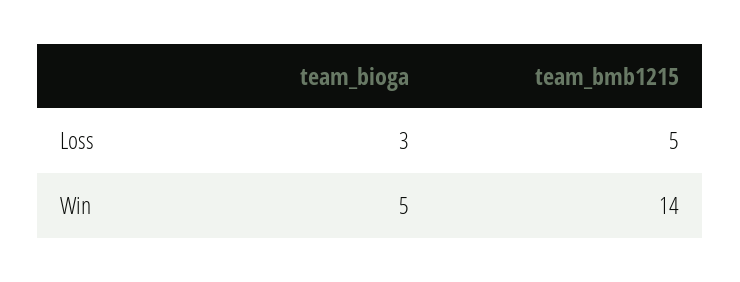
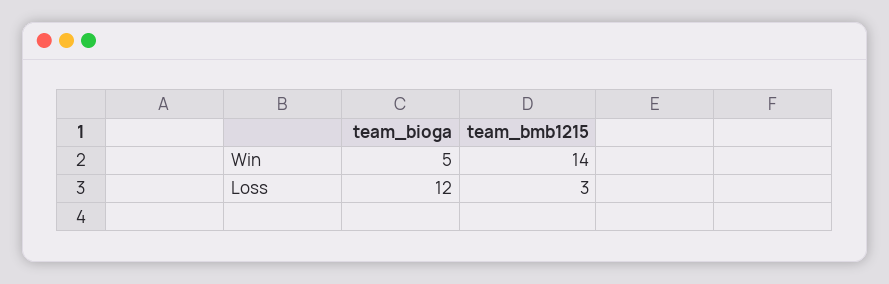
team_bioga, Loss: 3 -> 12
team_bmb1215, Loss: 5 -> 3

